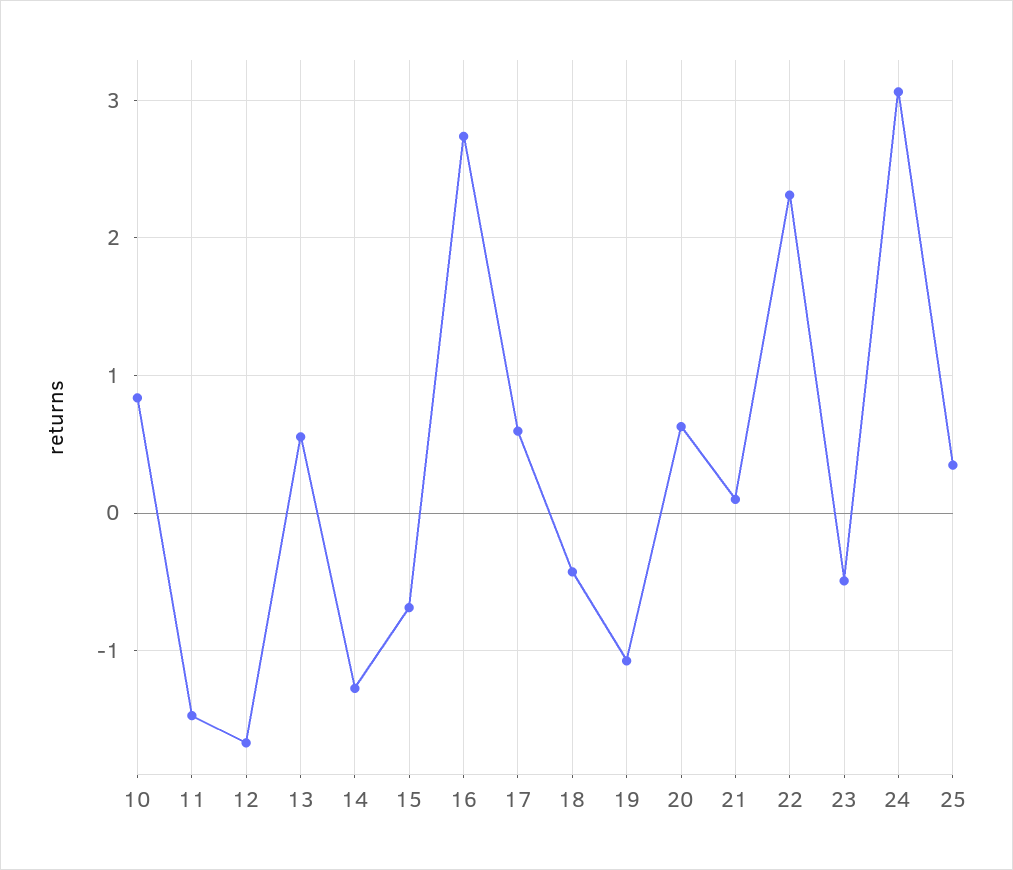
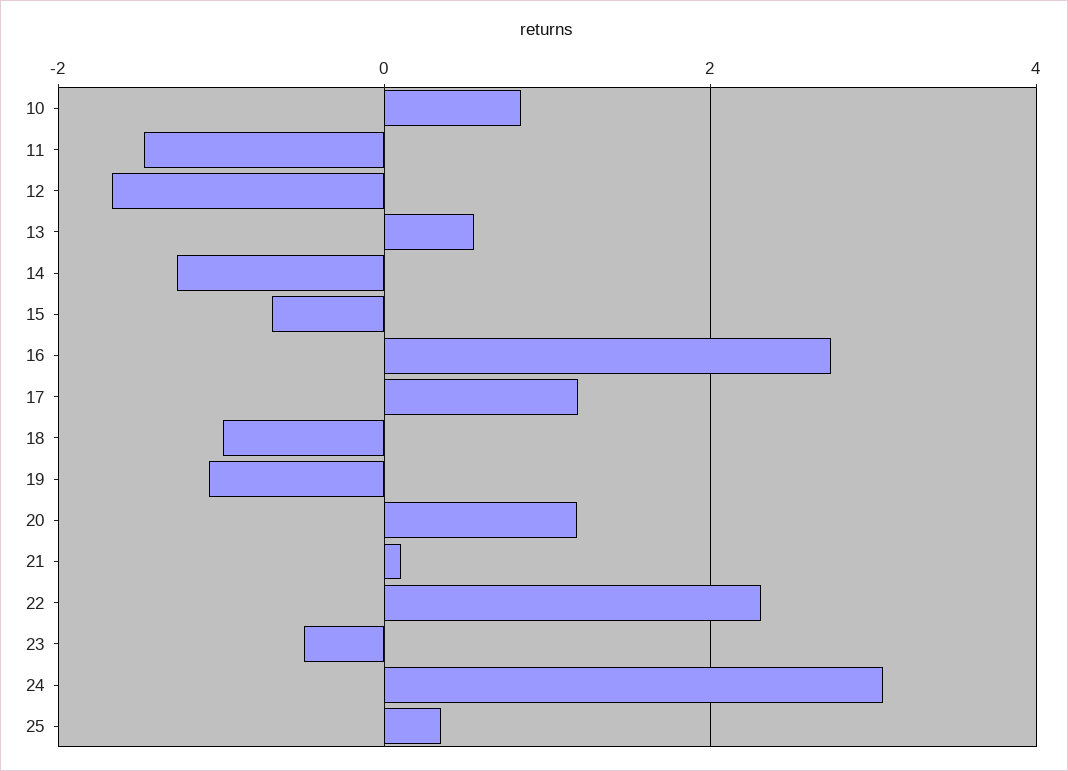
17: 0.6 -> 1.2
18: -0.4 -> -1
20: 0.6 -> 1.2

